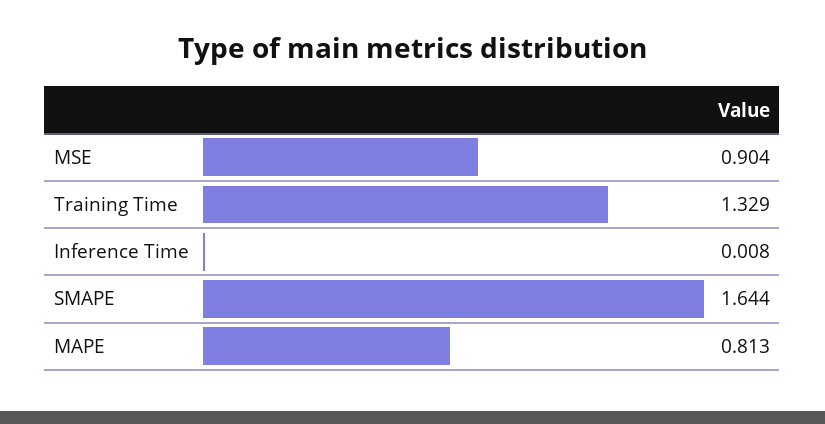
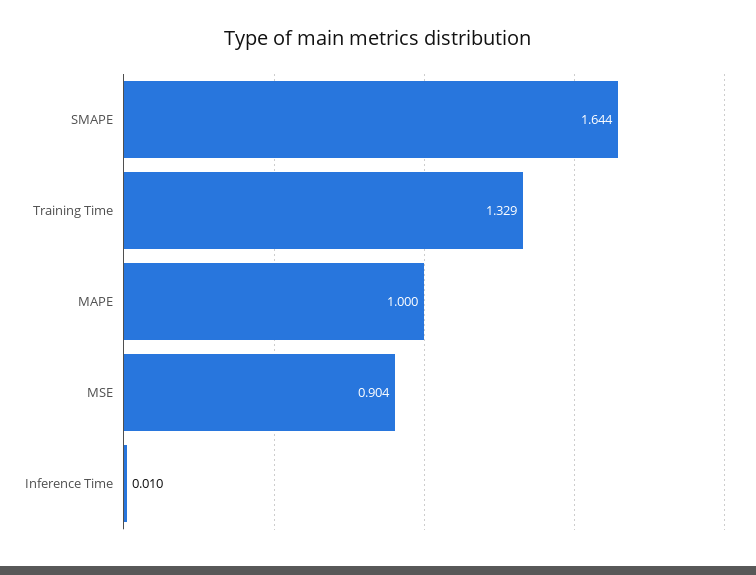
Inference Time: 0.008 -> 0.01
MAPE: 0.813 -> 1

